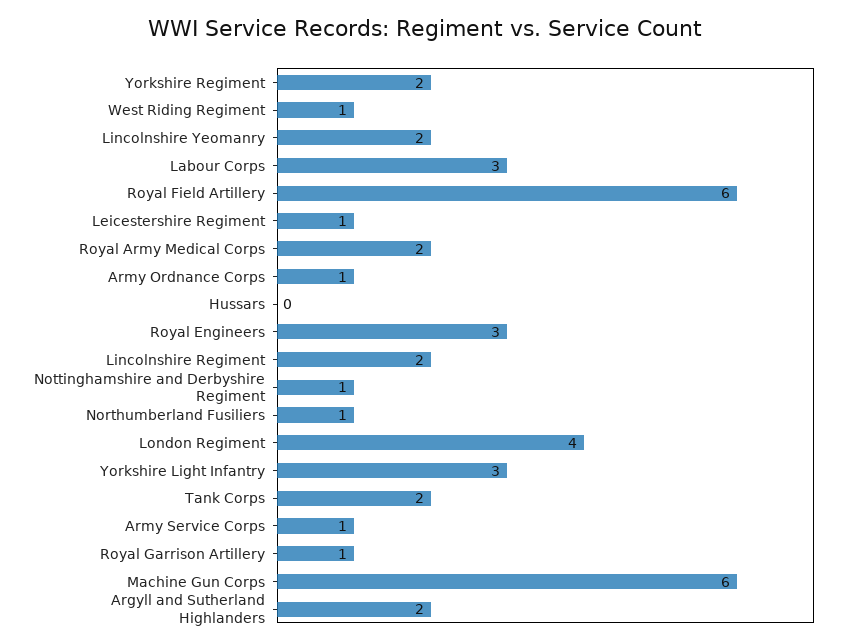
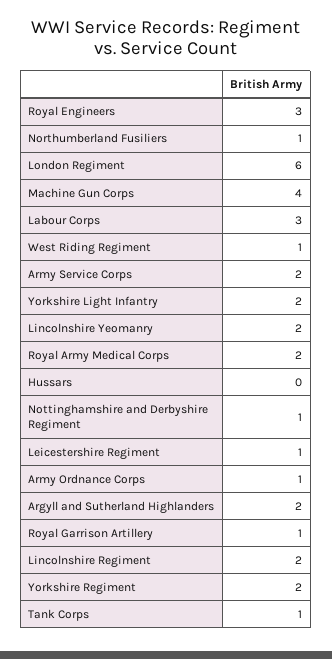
Royal Field Artillery: 6 -> none
London Regiment: 4 -> 6
Yorkshire Light Infantry: 3 -> 2
Tank Corps: 2 -> 1
Army Service Corps: 1 -> 2
Machine Gun Corps: 6 -> 4

